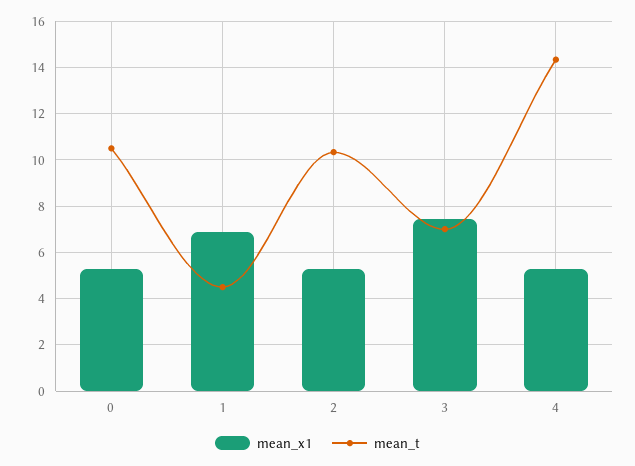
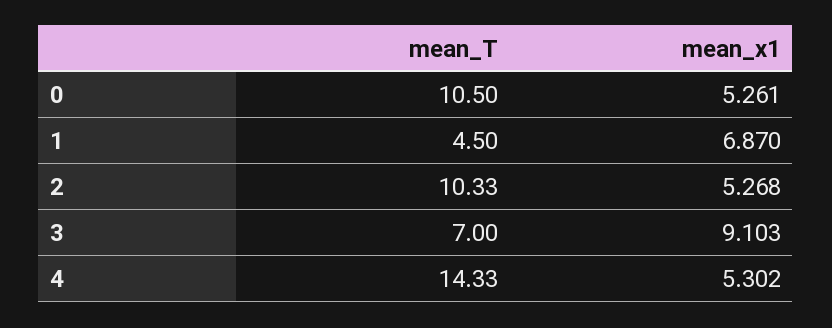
mean_x1, 3: 7.5 -> 9.103

